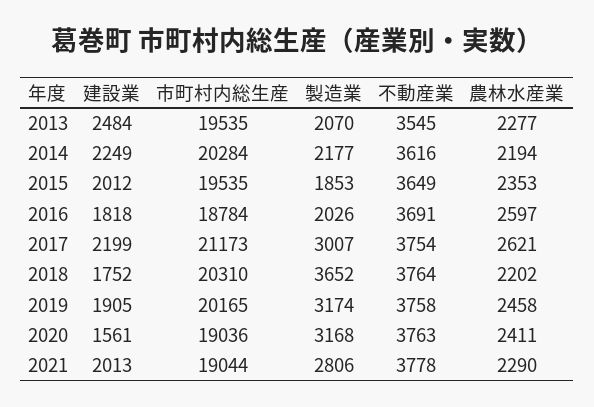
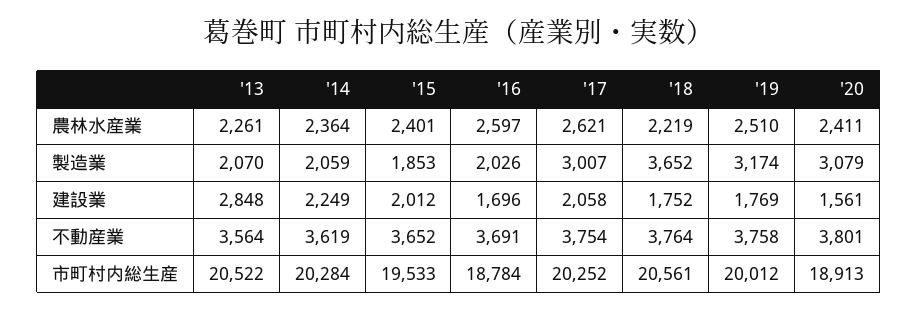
建設業, 2013: 2484 -> 2848
市町村内総生産, 2013: 19535 -> 20522
不動産業, 2013: 3545 -> 3564
農林水産業, 2013: 2277 -> 2261
製造業, 2014: 2177 -> 2059
不動産業, 2014: 3616 -> 3619
農林水産業, 2014: 2194 -> 2364
市町村内総生産, 2015: 19535 -> 19533
不動産業, 2015: 3649 -> 3652
農林水産業, 2015: 2353 -> 2401
建設業, 2016: 1818 -> 1696
建設業, 2017: 2199 -> 2058
市町村内総生産, 2017: 21173 -> 20252
市町村内総生産, 2018: 20310 -> 20561
農林水産業, 2018: 2202 -> 2219
建設業, 2019: 1905 -> 1769
市町村内総生産, 2019: 20165 -> 20012
農林水産業, 2019: 2458 -> 2510
市町村内総生産, 2020: 19036 -> 18913
製造業, 2020: 3168 -> 3079
不動産業, 2020: 3763 -> 3801
建設業, 2021: 2013 -> none
市町村内総生産, 2021: 19044 -> none
製造業, 2021: 2806 -> none
不動産業, 2021: 3778 -> none
農林水産業, 2021: 2290 -> none

